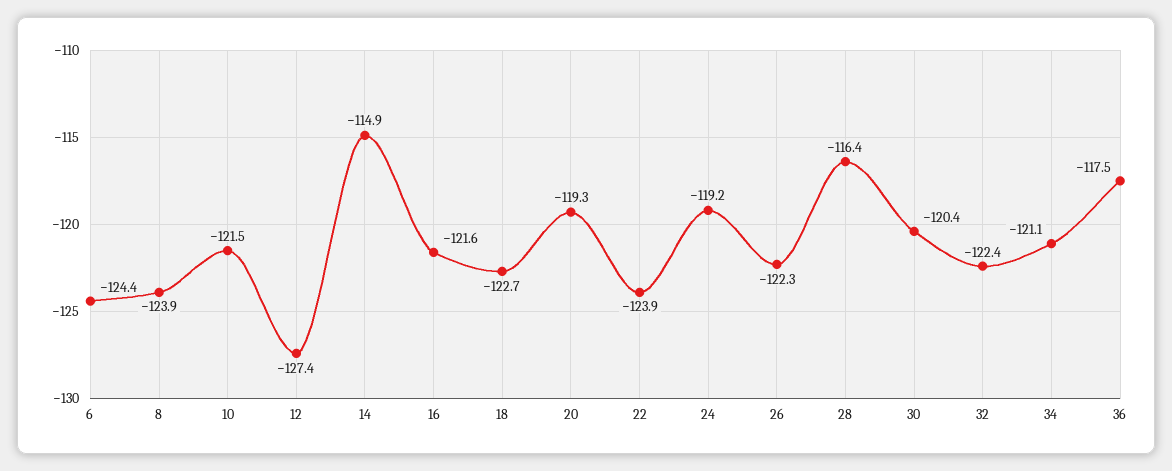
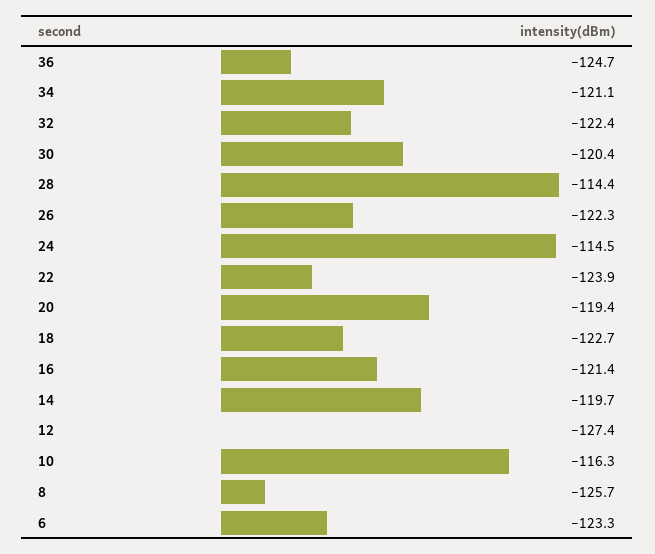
6: -124.4 -> -123.3
8: -123.9 -> -125.7
10: -121.5 -> -116.3
14: -114.9 -> -119.7
16: -121.6 -> -121.4
20: -119.3 -> -119.4
24: -119.2 -> -114.5
28: -116.4 -> -114.4
36: -117.5 -> -124.7

